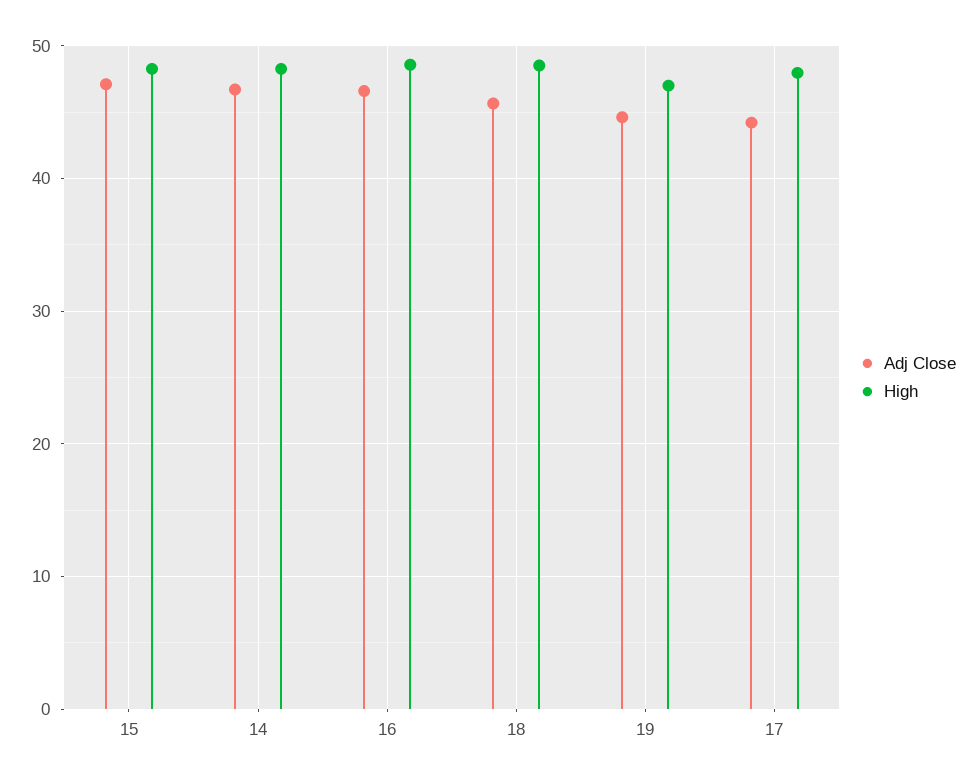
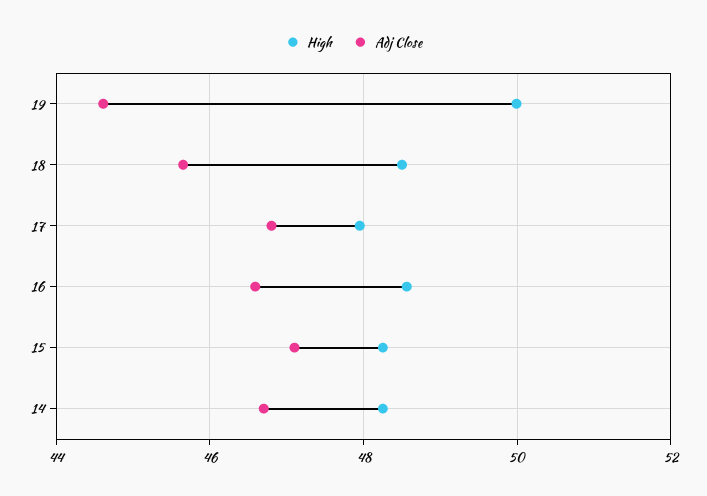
High, 19: 47 -> 50
Adj Close, 17: 44 -> 46.8

